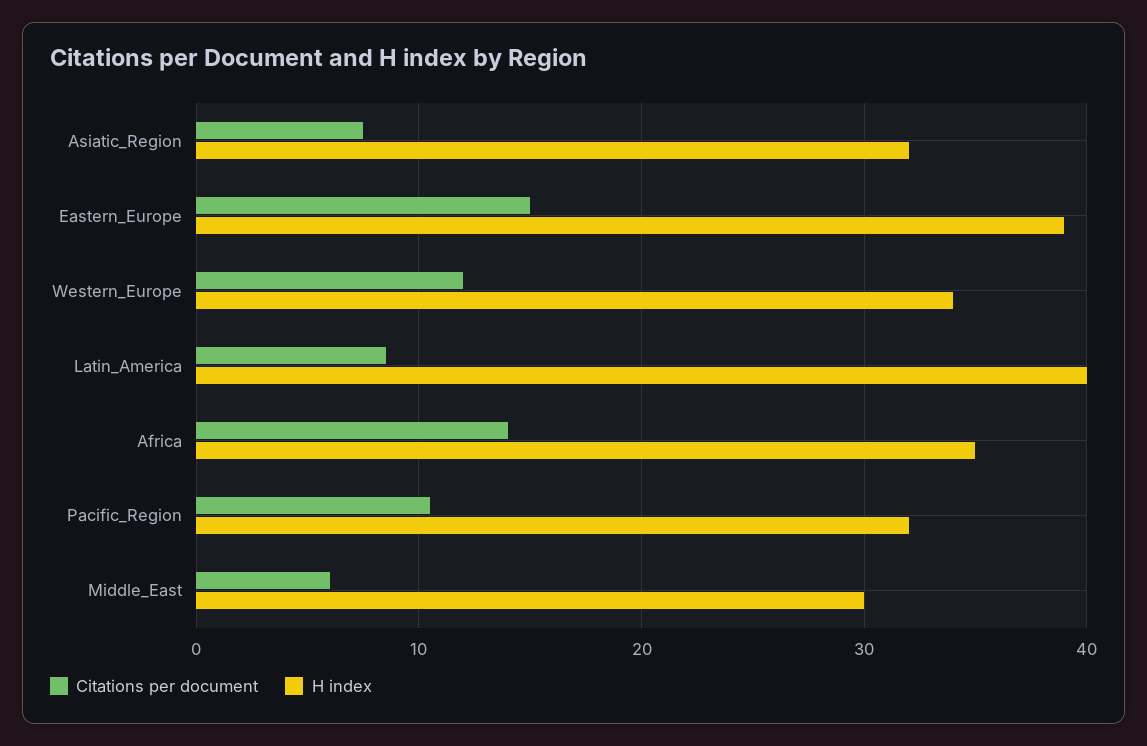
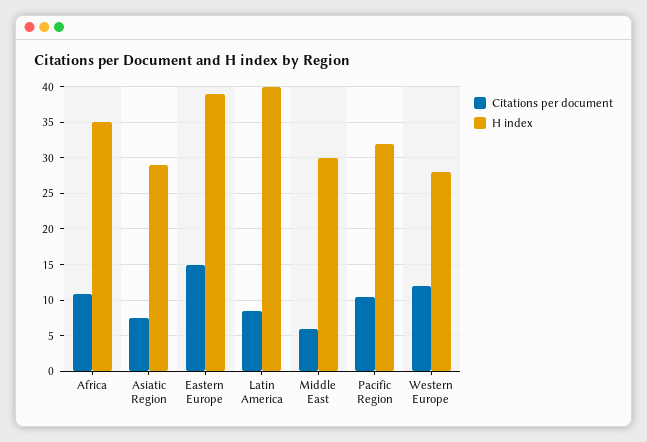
H index, Asiatic_Region: 32 -> 29
H index, Western_Europe: 34 -> 28
Citations per document, Africa: 14 -> 11

